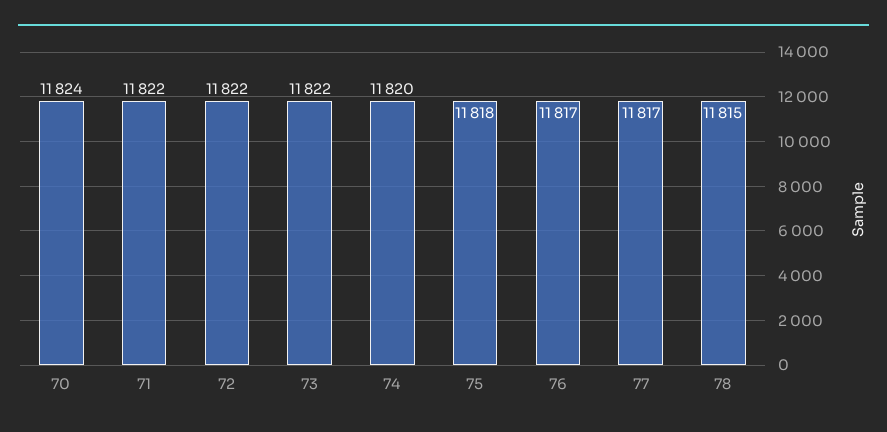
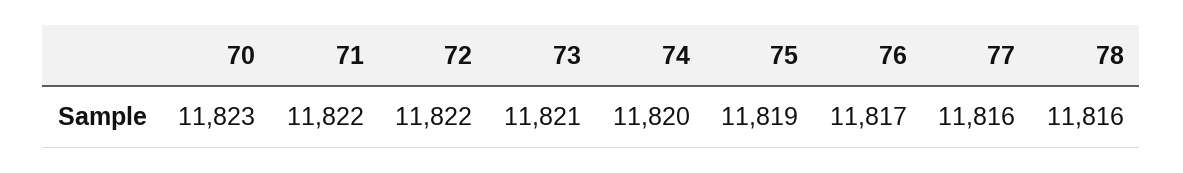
70: 11824 -> 11823
73: 11822 -> 11821
75: 11818 -> 11819
77: 11817 -> 11816
78: 11815 -> 11816

